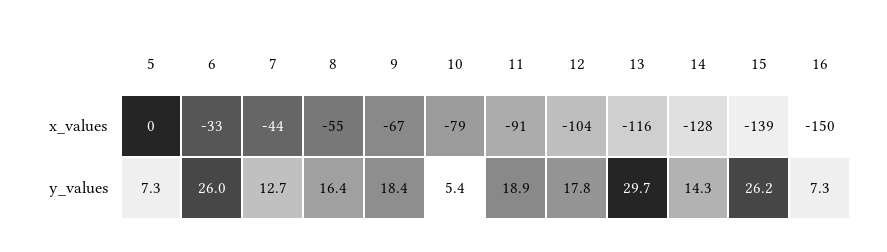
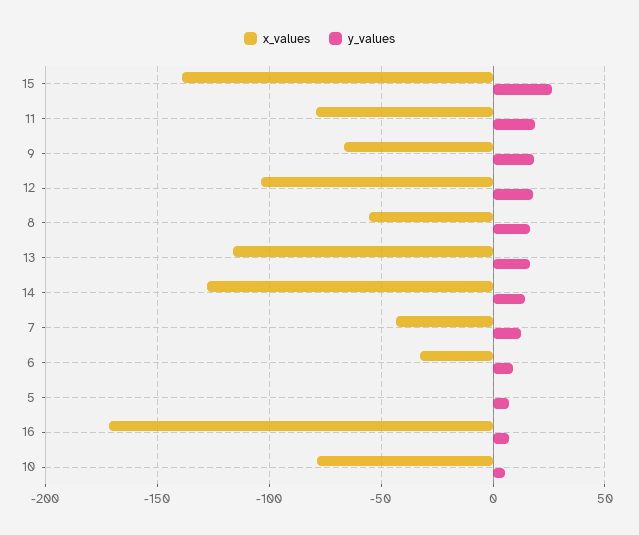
x_values, 11: -91 -> -80
x_values, 16: -150 -> -170
y_values, 6: 26 -> 10
y_values, 13: 29.7 -> 15

